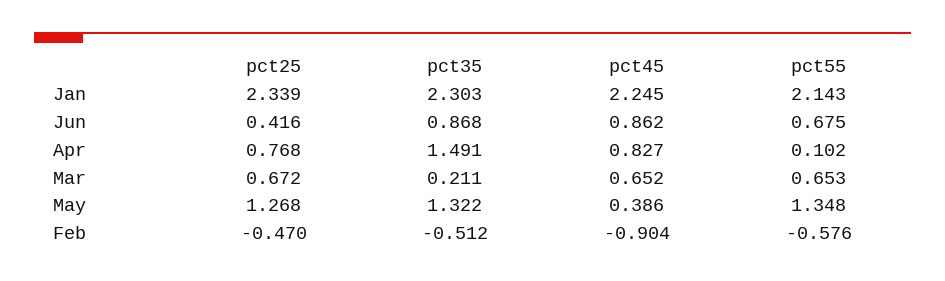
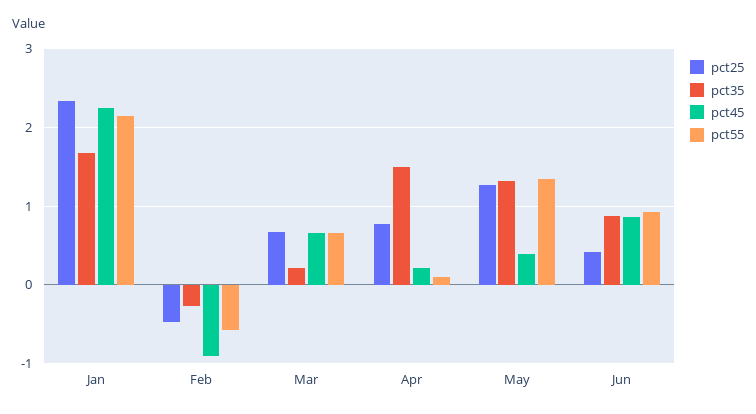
pct35, Jan: 2.303 -> 1.7
pct55, Jun: 0.675 -> 0.9
pct45, Apr: 0.827 -> 0.2
pct35, Feb: -0.512 -> -0.3

